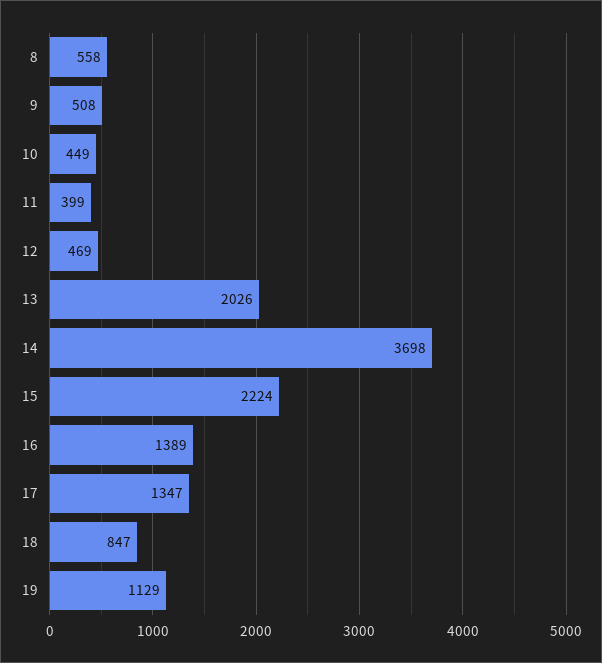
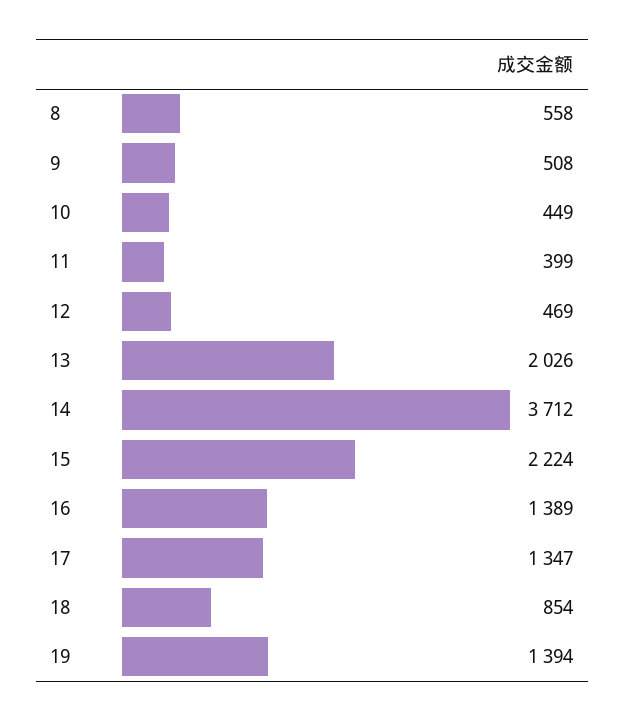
14: 3698 -> 3712
18: 847 -> 854
19: 1129 -> 1394

